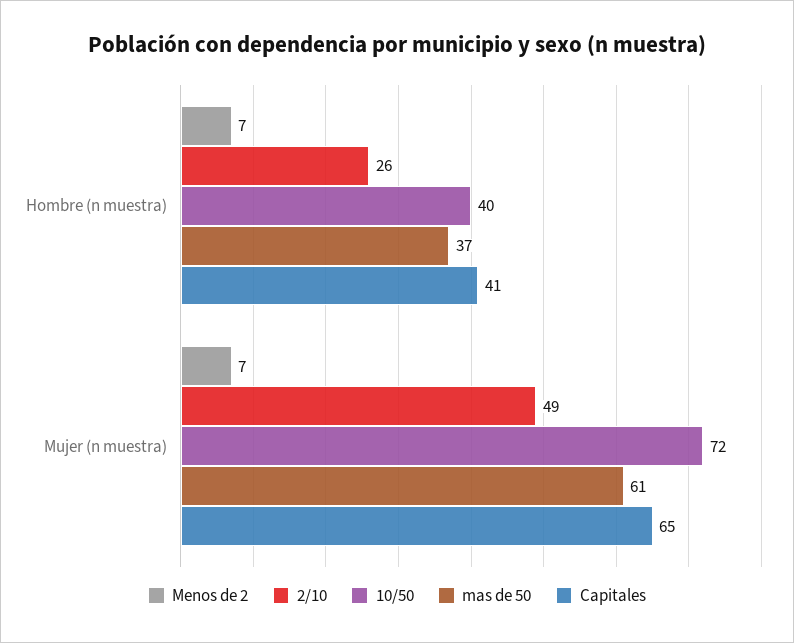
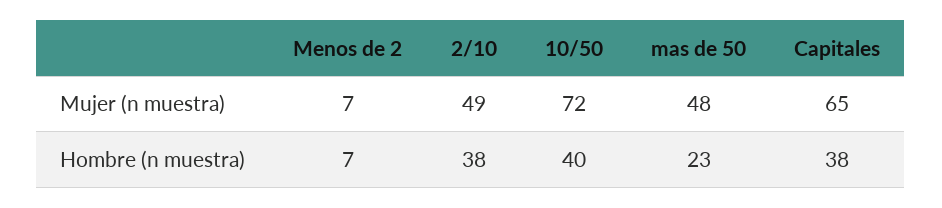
2/10, Hombre (n muestra): 26 -> 38
mas de 50, Hombre (n muestra): 37 -> 23
Capitales, Hombre (n muestra): 41 -> 38
mas de 50, Mujer (n muestra): 61 -> 48

